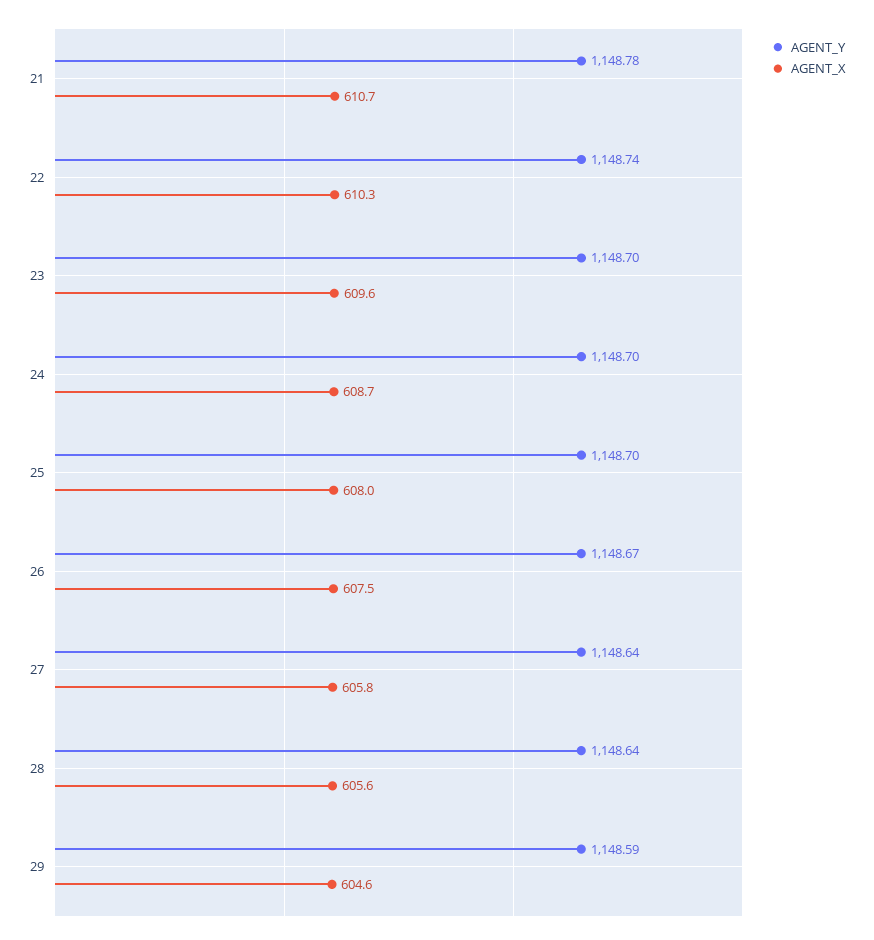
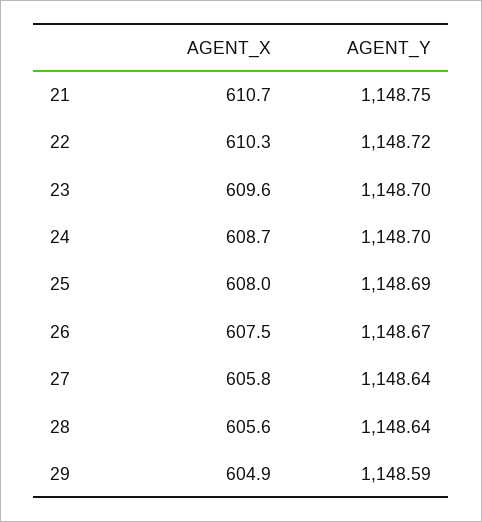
AGENT_Y, 21: 1148.78 -> 1148.75
AGENT_Y, 22: 1148.74 -> 1148.72
AGENT_Y, 25: 1148.7 -> 1148.69
AGENT_X, 29: 604.6 -> 604.9

